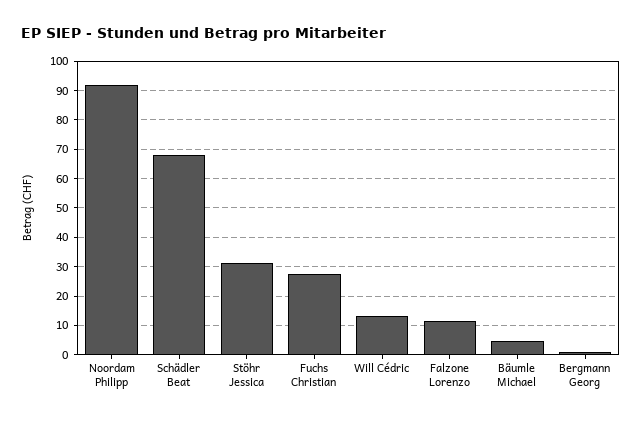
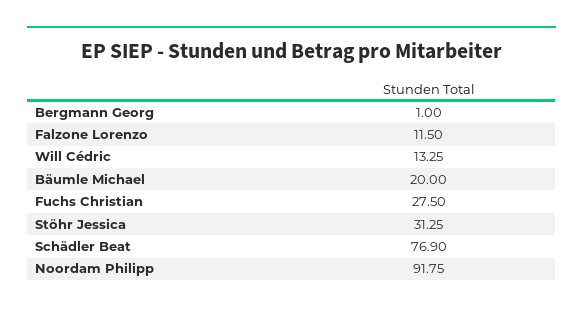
Schädler Beat: 67.5 -> 76.9
Bäumle Michael: 5 -> 20

